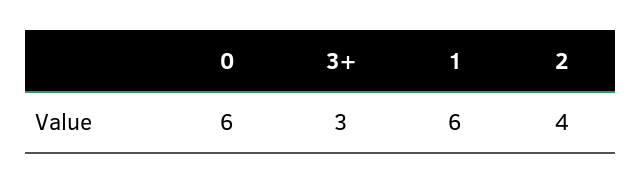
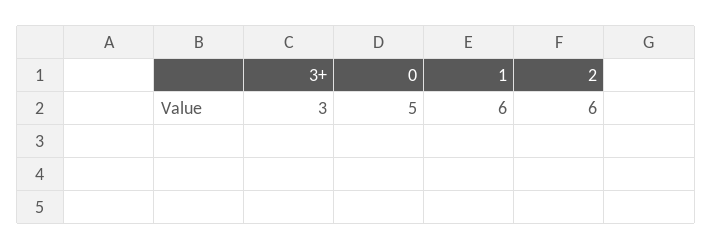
0: 6 -> 5
2: 4 -> 6

